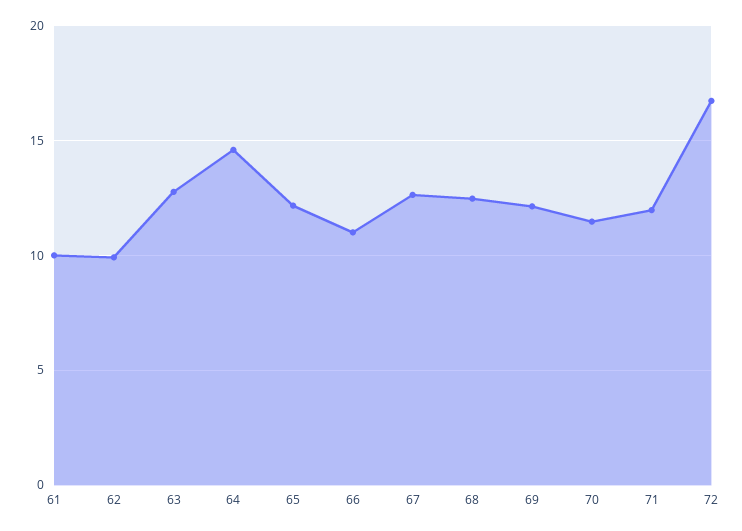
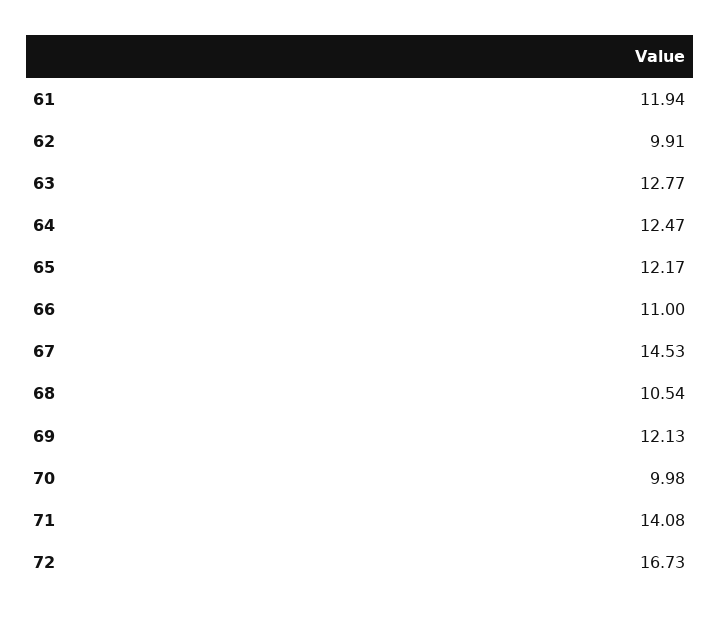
61: 10 -> 11.94
64: 14.5 -> 12.47
67: 12.5 -> 14.53
68: 12.5 -> 10.54
70: 11.5 -> 9.98
71: 12 -> 14.08

